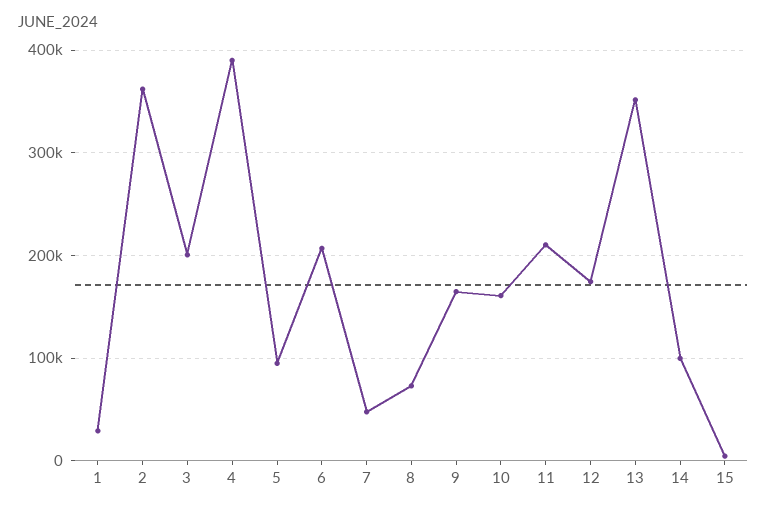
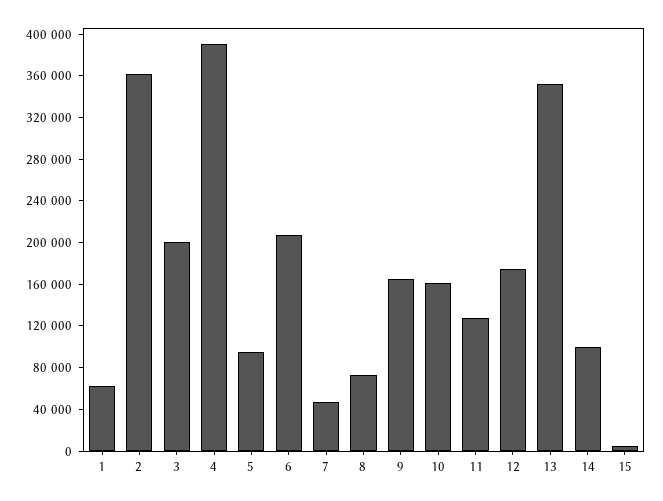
1: 30000 -> 60000
11: 210000 -> 130000

